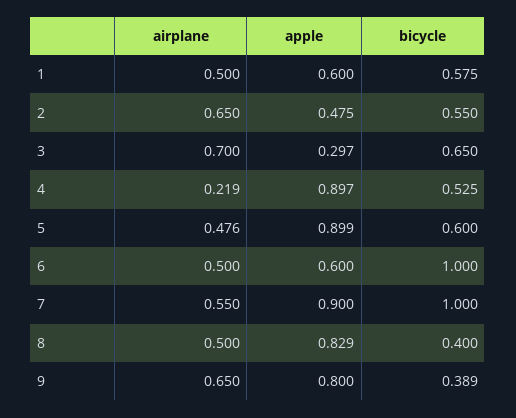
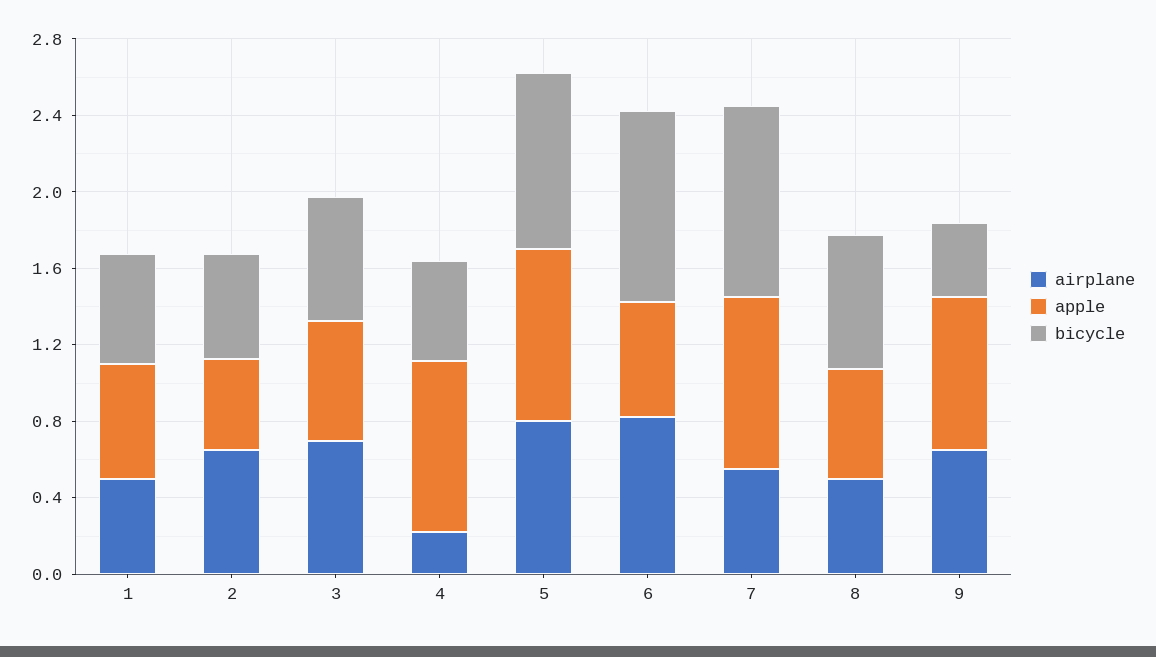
apple, 3: 0.297 -> 0.6
airplane, 5: 0.476 -> 0.8
bicycle, 5: 0.6 -> 0.9
airplane, 6: 0.5 -> 0.8
apple, 8: 0.829 -> 0.6
bicycle, 8: 0.4 -> 0.7

